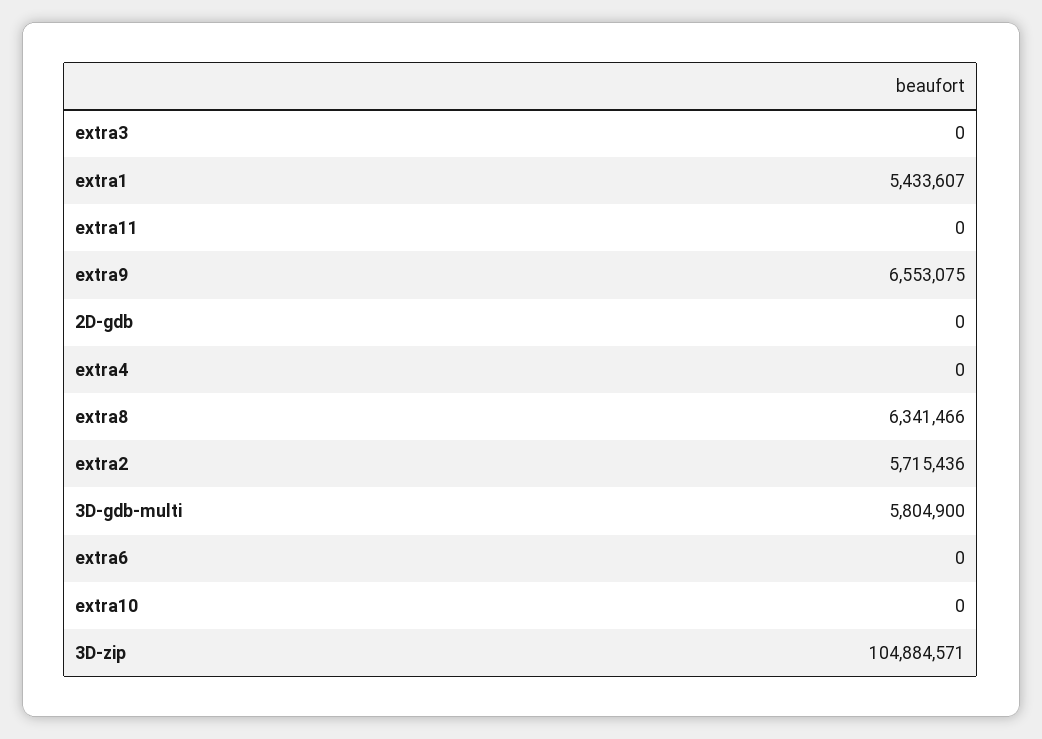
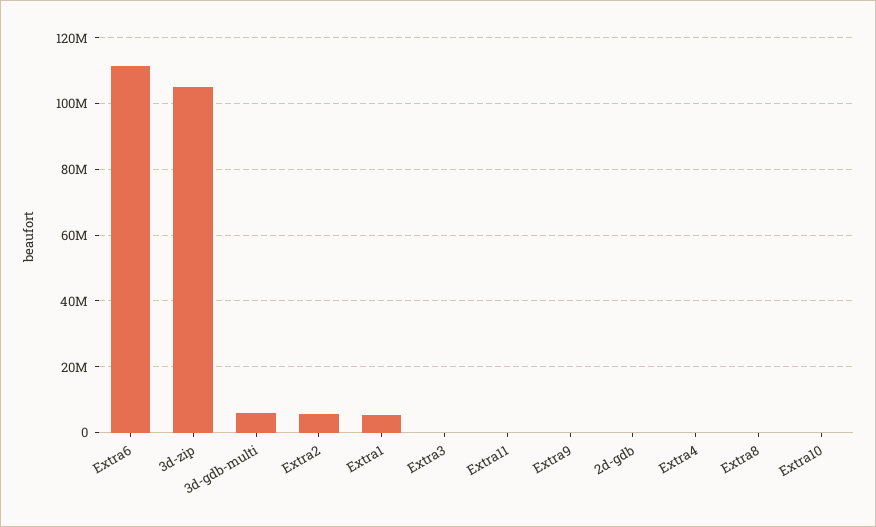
extra9: 6553075 -> 0
extra8: 6341466 -> 0
extra6: 0 -> 112000000

